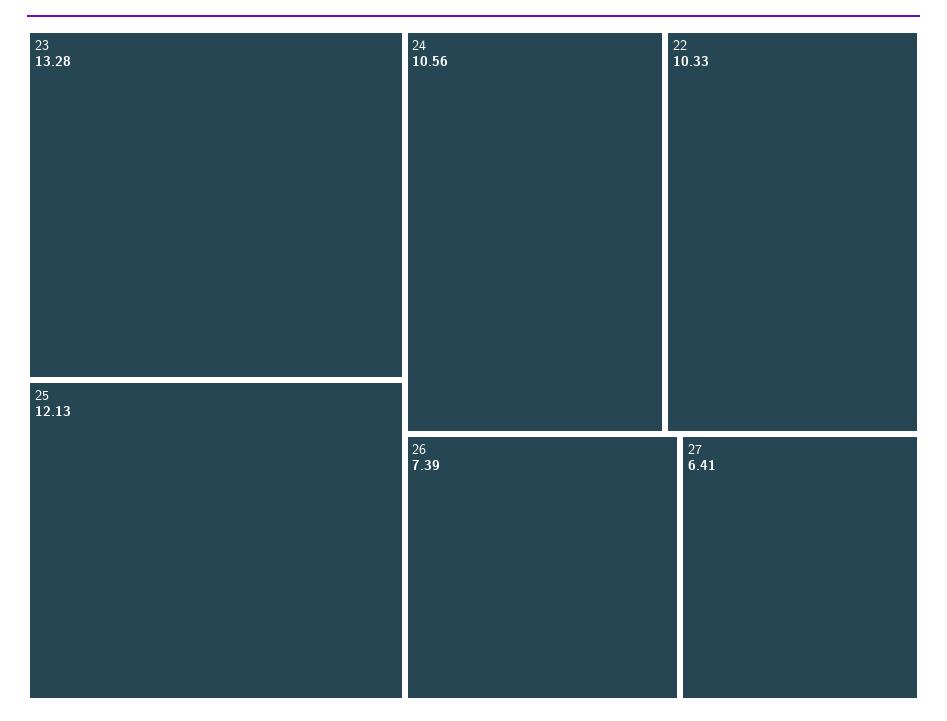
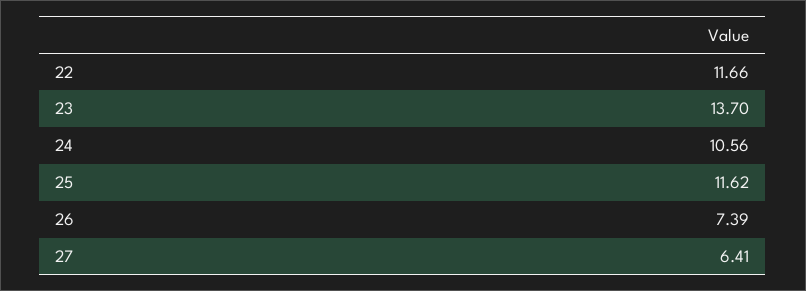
23: 13.28 -> 13.7
25: 12.13 -> 11.62
22: 10.33 -> 11.66

